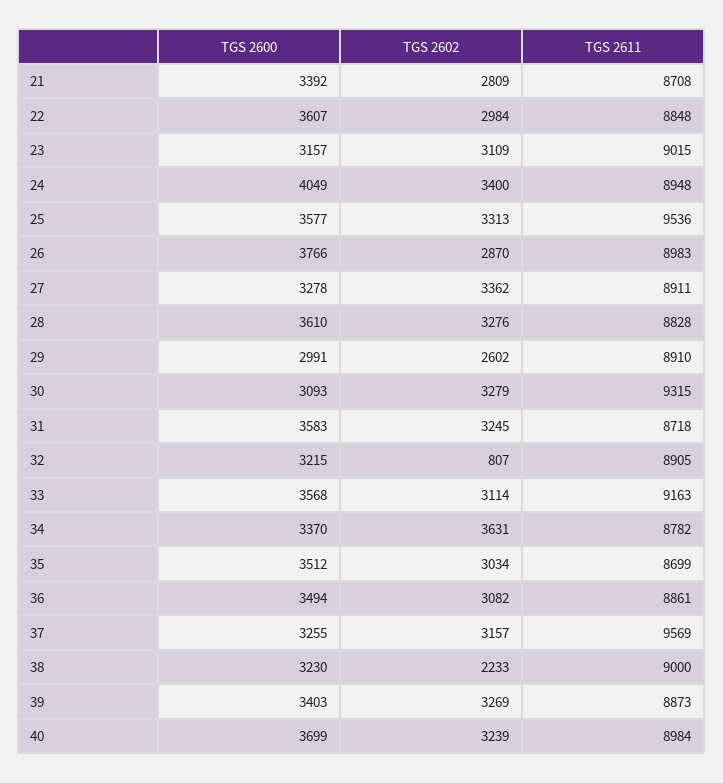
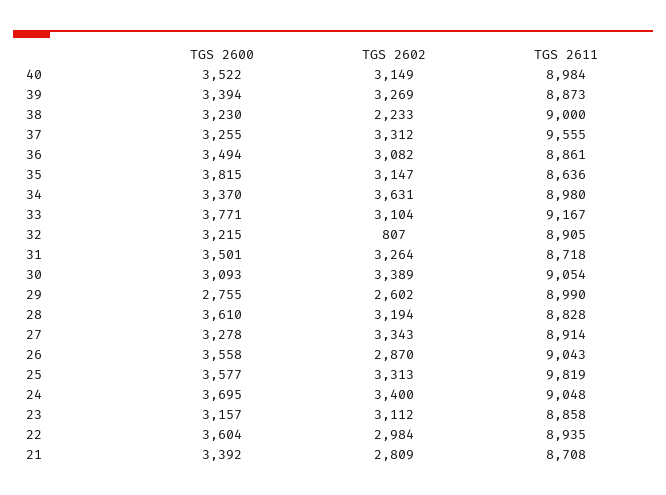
TGS 2600, 22: 3607 -> 3604
TGS 2611, 22: 8848 -> 8935
TGS 2602, 23: 3109 -> 3112
TGS 2611, 23: 9015 -> 8858
TGS 2600, 24: 4049 -> 3695
TGS 2611, 24: 8948 -> 9048
TGS 2611, 25: 9536 -> 9819
TGS 2600, 26: 3766 -> 3558
TGS 2611, 26: 8983 -> 9043
TGS 2602, 27: 3362 -> 3343
TGS 2611, 27: 8911 -> 8914
TGS 2602, 28: 3276 -> 3194
TGS 2600, 29: 2991 -> 2755
TGS 2611, 29: 8910 -> 8990
TGS 2602, 30: 3279 -> 3389
TGS 2611, 30: 9315 -> 9054
TGS 2600, 31: 3583 -> 3501
TGS 2602, 31: 3245 -> 3264
TGS 2600, 33: 3568 -> 3771
TGS 2602, 33: 3114 -> 3104
TGS 2611, 33: 9163 -> 9167
TGS 2611, 34: 8782 -> 8980
TGS 2600, 35: 3512 -> 3815
TGS 2602, 35: 3034 -> 3147
TGS 2611, 35: 8699 -> 8636
TGS 2602, 37: 3157 -> 3312
TGS 2611, 37: 9569 -> 9555
TGS 2600, 39: 3403 -> 3394
TGS 2600, 40: 3699 -> 3522
TGS 2602, 40: 3239 -> 3149

